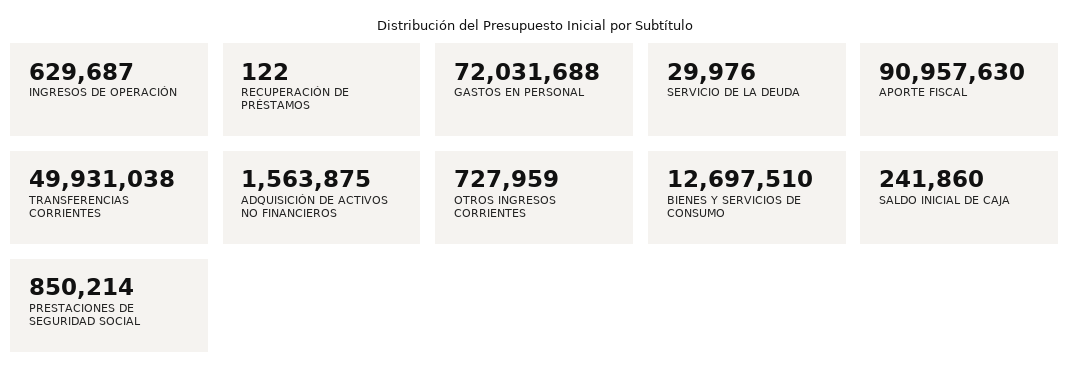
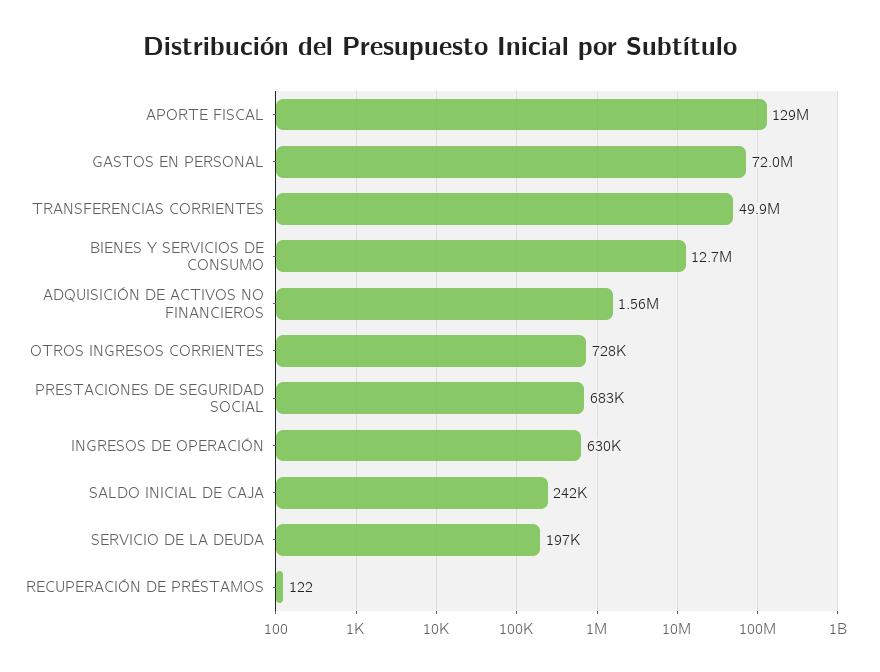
SERVICIO DE LA DEUDA: 29976 -> 197000
APORTE FISCAL: 90957630 -> 129000000
PRESTACIONES DE SEGURIDAD SOCIAL: 850214 -> 683000

